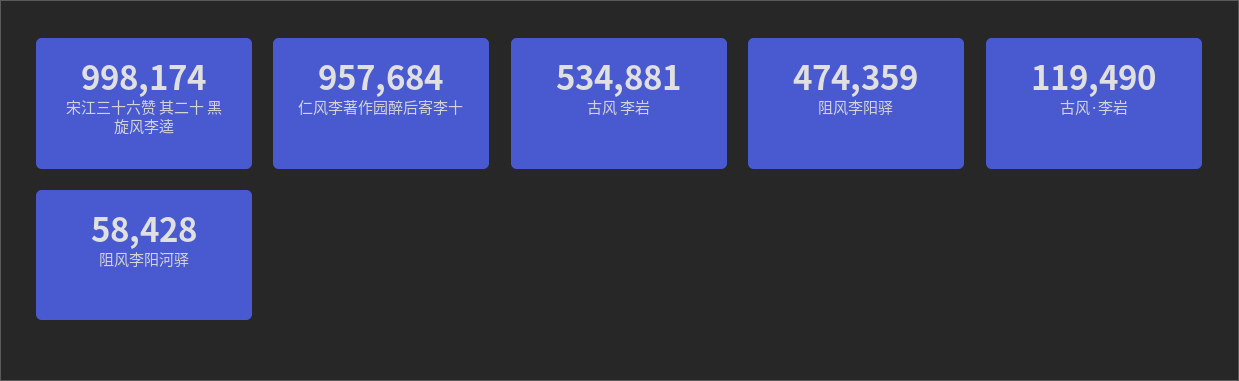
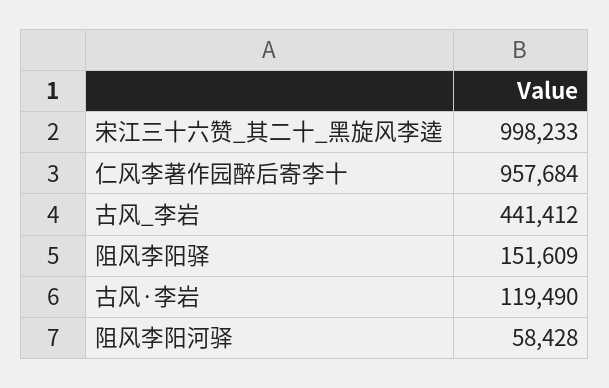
宋江三十六赞 其二十 黑旋风李逵: 998174 -> 998233
古风 李岩: 534881 -> 441412
阻风李阳驿: 474359 -> 151609

